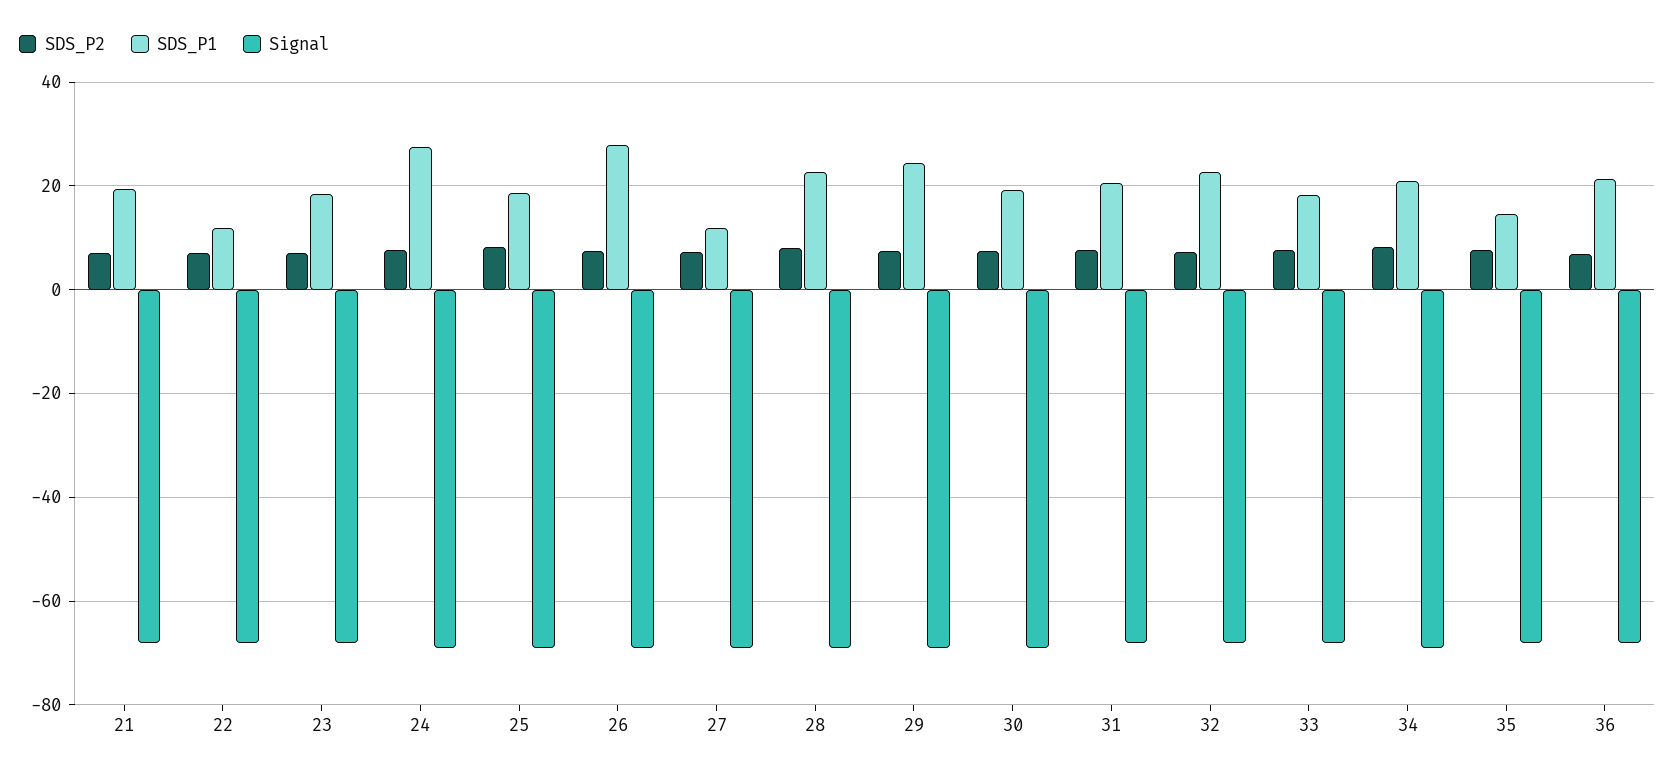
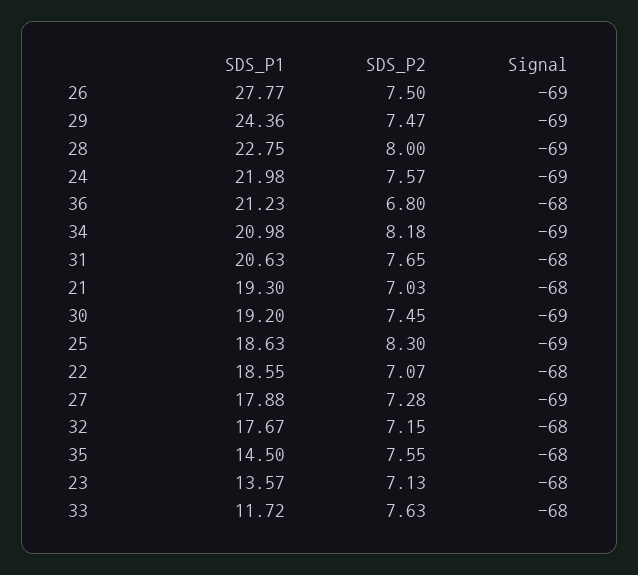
SDS_P1, 22: 12 -> 18.55
SDS_P1, 23: 18 -> 13.57
SDS_P1, 24: 28 -> 21.98
SDS_P1, 27: 12 -> 17.88
SDS_P1, 32: 22 -> 17.67
SDS_P1, 33: 18 -> 11.72

